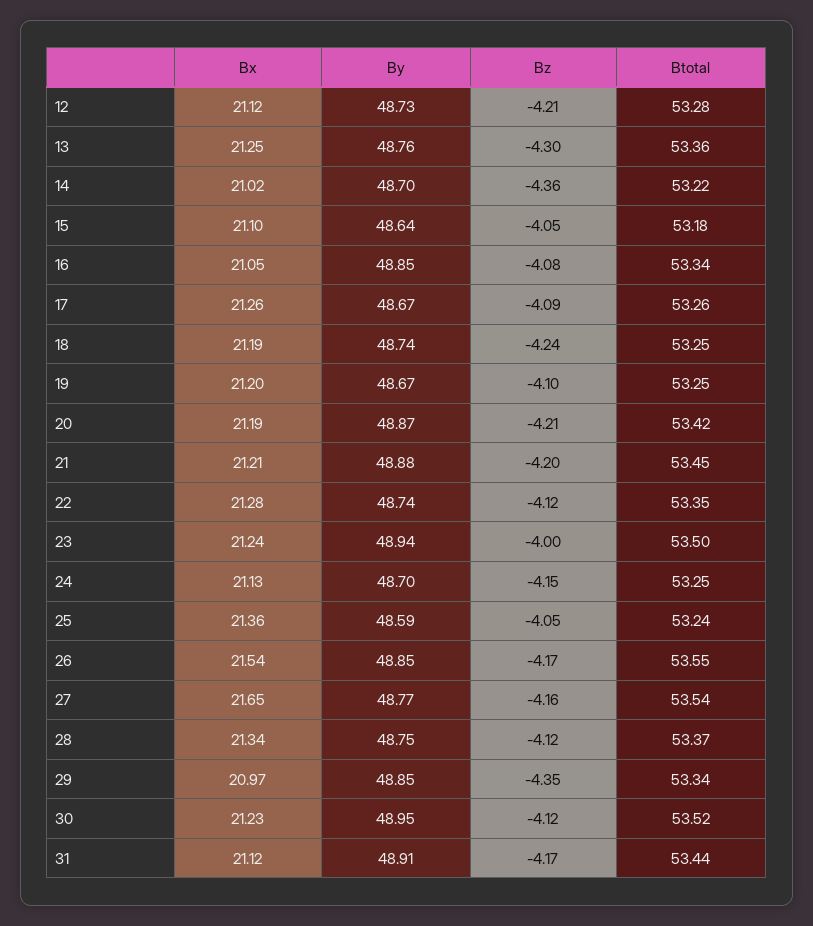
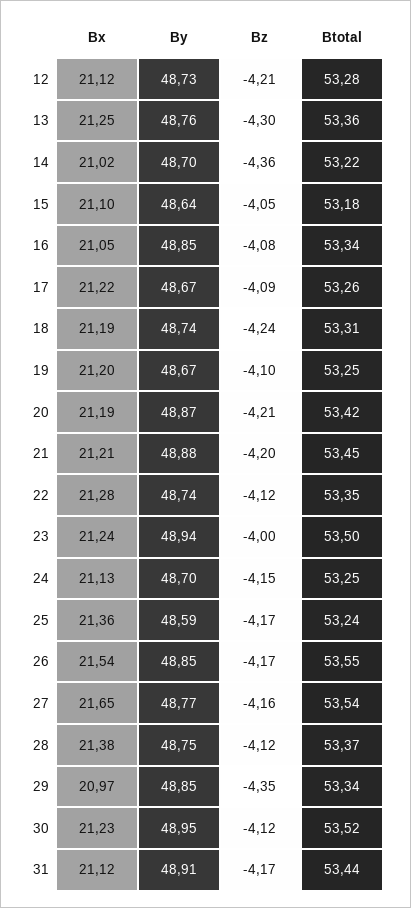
Bx, 17: 21.26 -> 21.22
Btotal, 18: 53.25 -> 53.31
Bz, 25: -4.05 -> -4.17
Bx, 28: 21.34 -> 21.38

